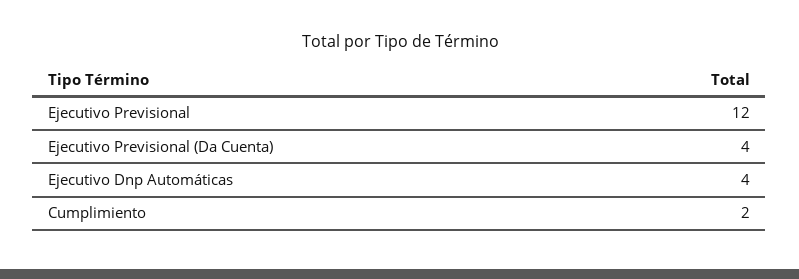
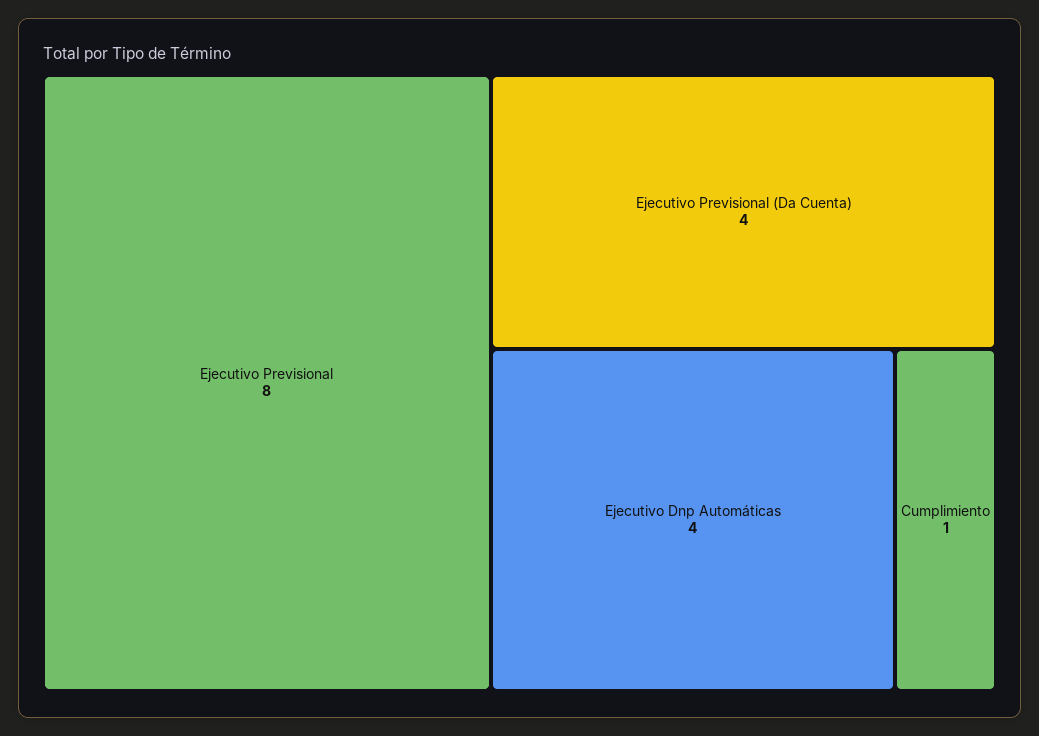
Ejecutivo Previsional: 12 -> 8
Cumplimiento: 2 -> 1

